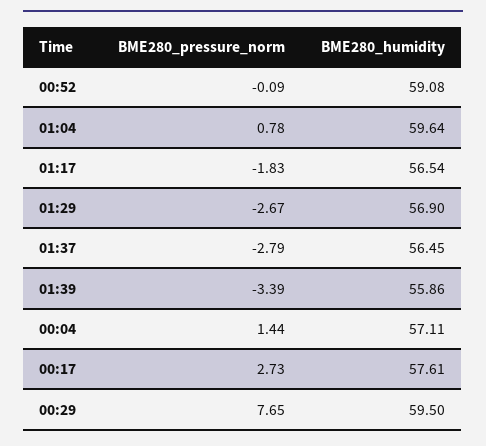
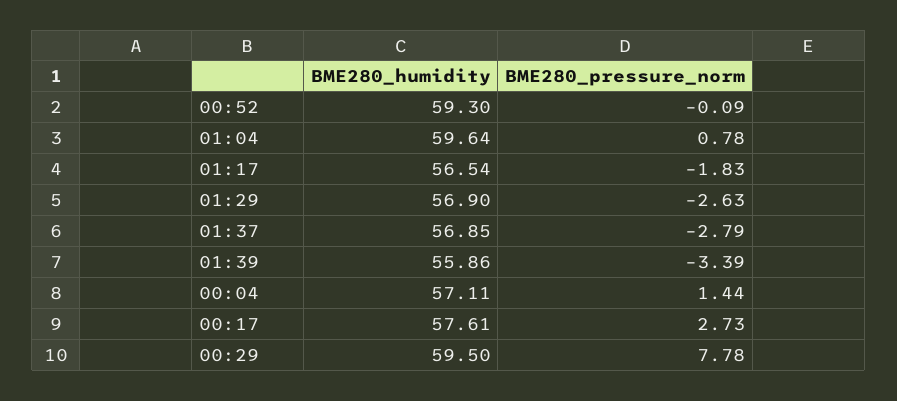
BME280_humidity, 00:52: 59.08 -> 59.3
BME280_pressure_norm, 01:29: -2.67 -> -2.63
BME280_humidity, 01:37: 56.45 -> 56.85
BME280_pressure_norm, 00:29: 7.65 -> 7.78

